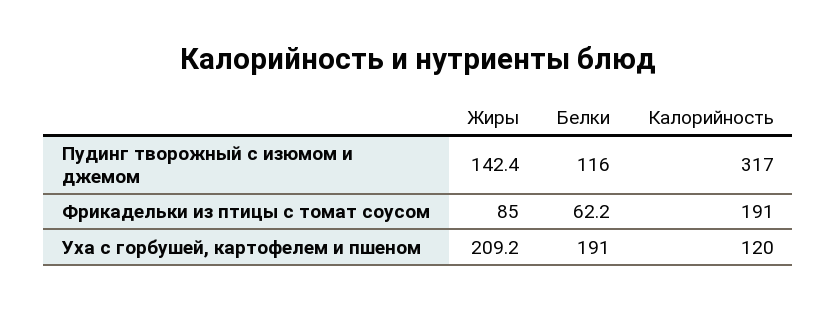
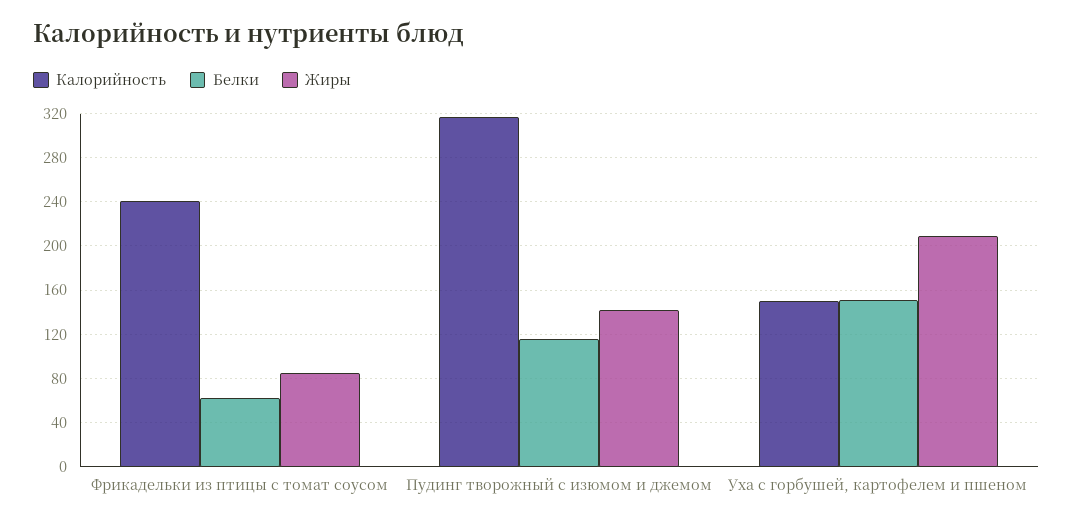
Калорийность, Фрикадельки из птицы с томат соусом: 191 -> 240
Белки, Уха с горбушей, картофелем и пшеном: 191 -> 150
Калорийность, Уха с горбушей, картофелем и пшеном: 120 -> 150

